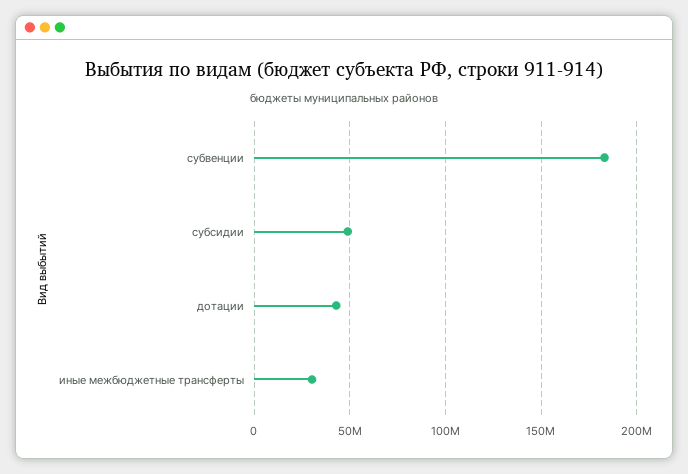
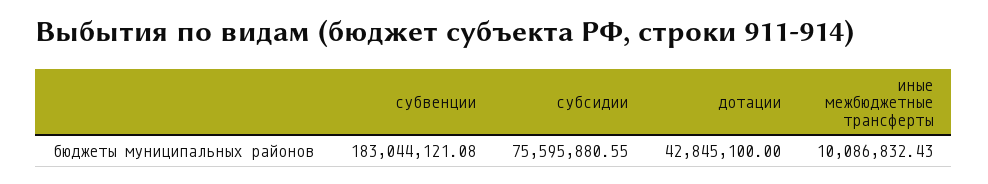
субсидии: 50000000 -> 75595880.55
иные межбюджетные трансферты: 30000000 -> 10086832.43

